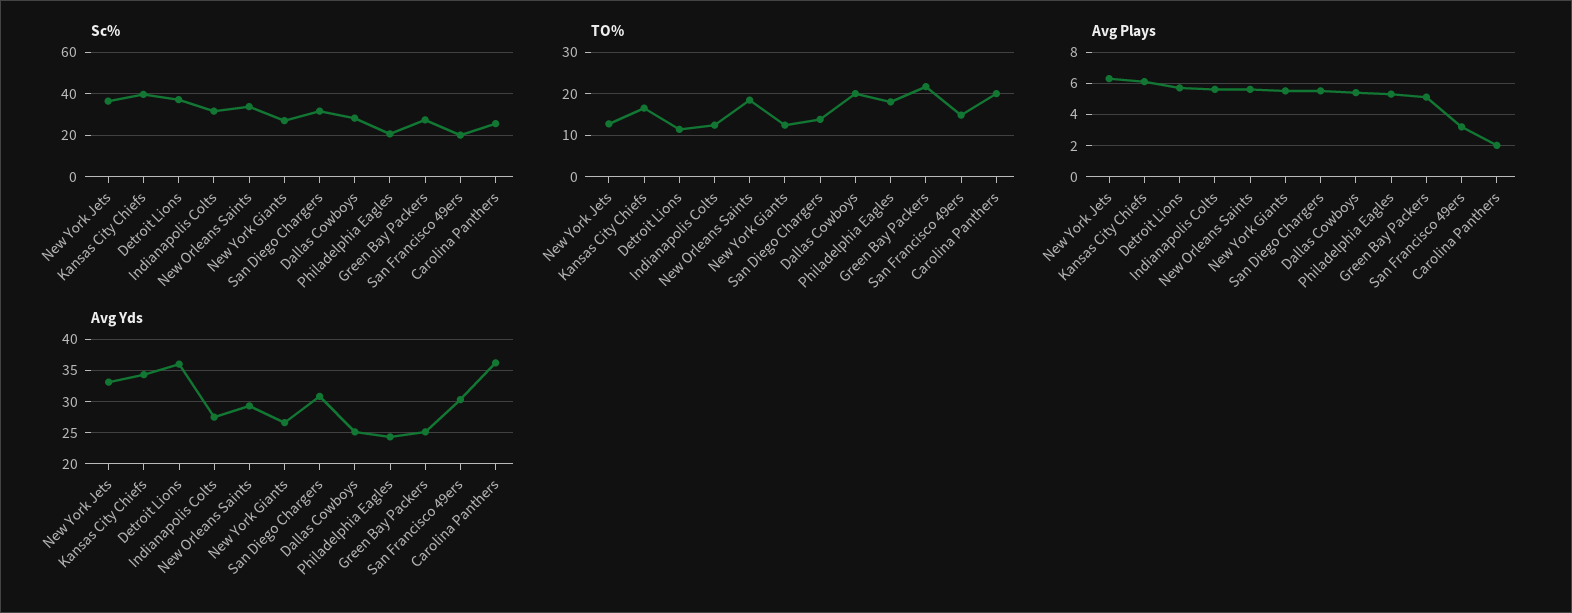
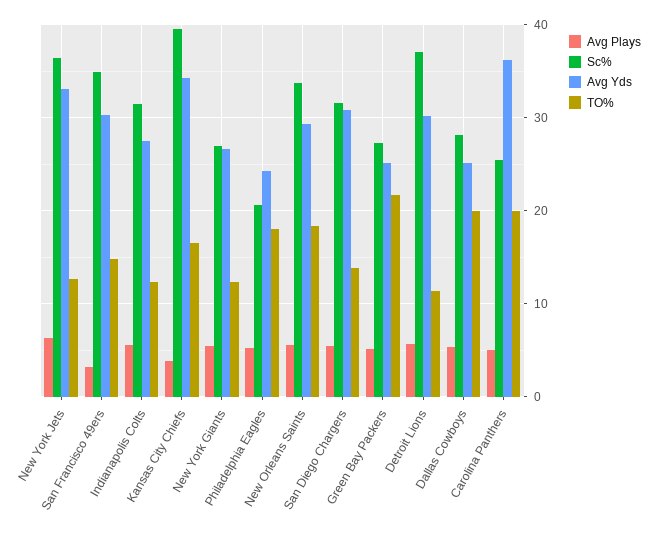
Sc%, San Francisco 49ers: 20 -> 35
Avg Plays, Kansas City Chiefs: 6 -> 4
Avg Plays, Carolina Panthers: 2 -> 5
Avg Yds, Detroit Lions: 36 -> 30

